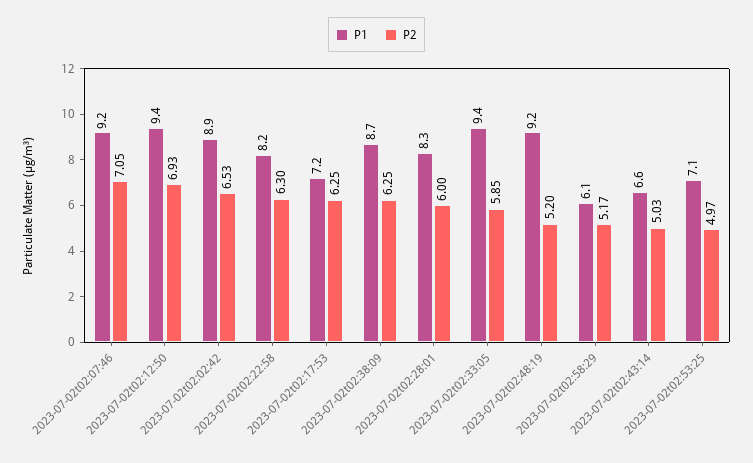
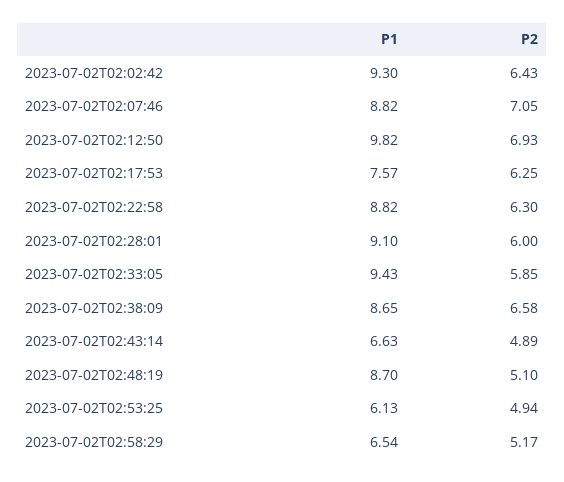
P1, 2023-07-02t02:07:46: 9.2 -> 8.82
P1, 2023-07-02t02:12:50: 9.4 -> 9.82
P1, 2023-07-02t02:02:42: 8.9 -> 9.3
P2, 2023-07-02t02:02:42: 6.53 -> 6.43
P1, 2023-07-02t02:22:58: 8.2 -> 8.82
P1, 2023-07-02t02:17:53: 7.2 -> 7.57
P2, 2023-07-02t02:38:09: 6.25 -> 6.58
P1, 2023-07-02t02:28:01: 8.3 -> 9.1
P1, 2023-07-02t02:48:19: 9.2 -> 8.7
P2, 2023-07-02t02:48:19: 5.2 -> 5.1
P1, 2023-07-02t02:58:29: 6.1 -> 6.54
P2, 2023-07-02t02:43:14: 5.03 -> 4.89
P1, 2023-07-02t02:53:25: 7.1 -> 6.13
P2, 2023-07-02t02:53:25: 4.97 -> 4.94

